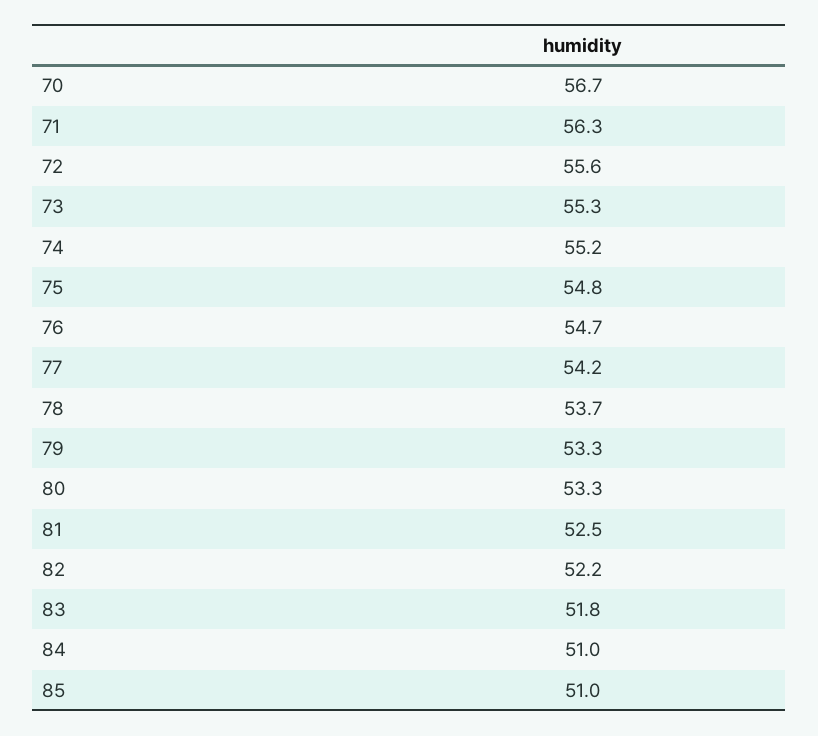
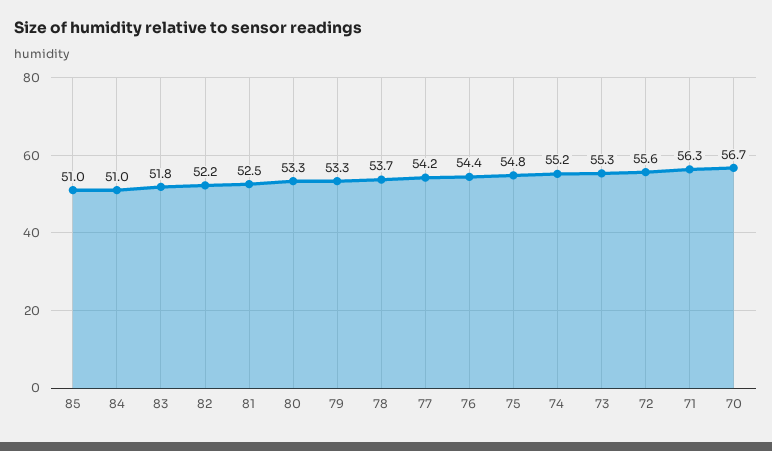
76: 54.7 -> 54.4

